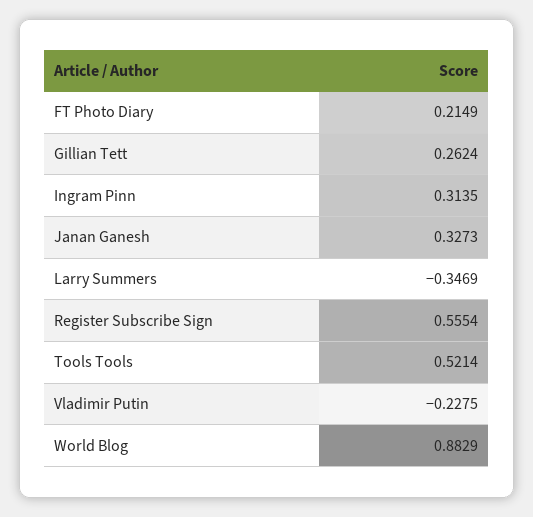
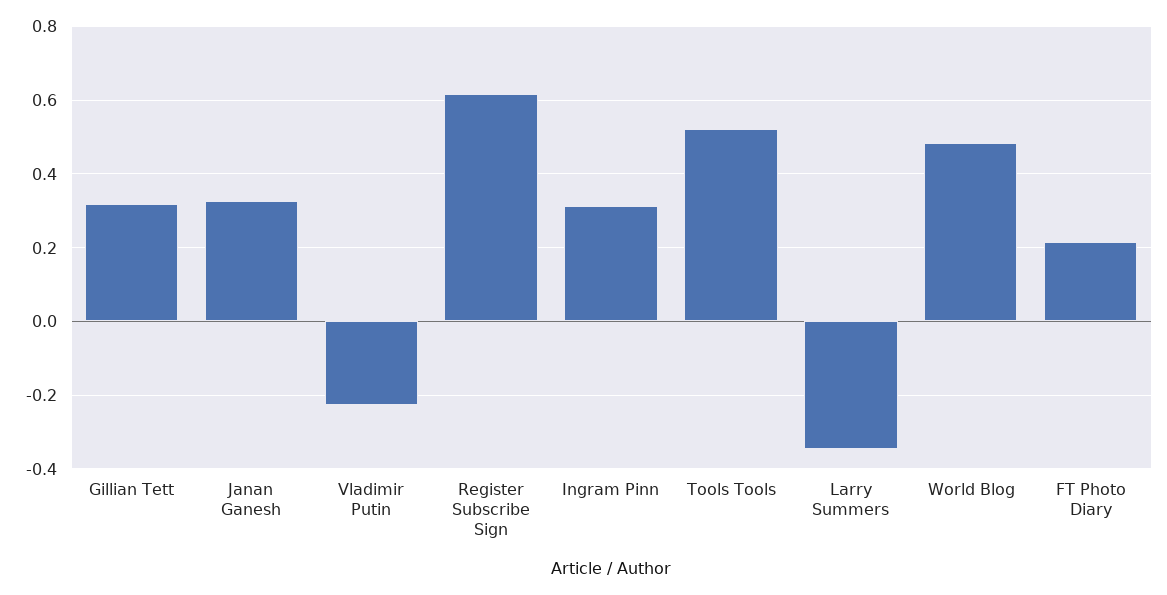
Gillian Tett: 0.2624 -> 0.32
Register Subscribe Sign: 0.5554 -> 0.62
World Blog: 0.8829 -> 0.48

